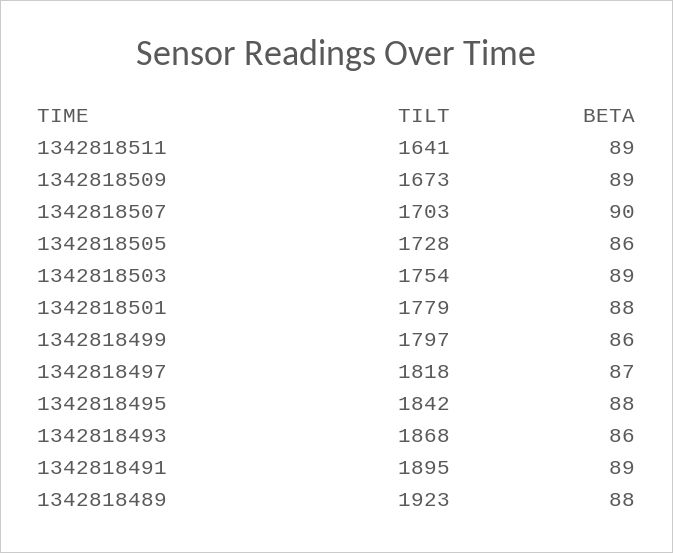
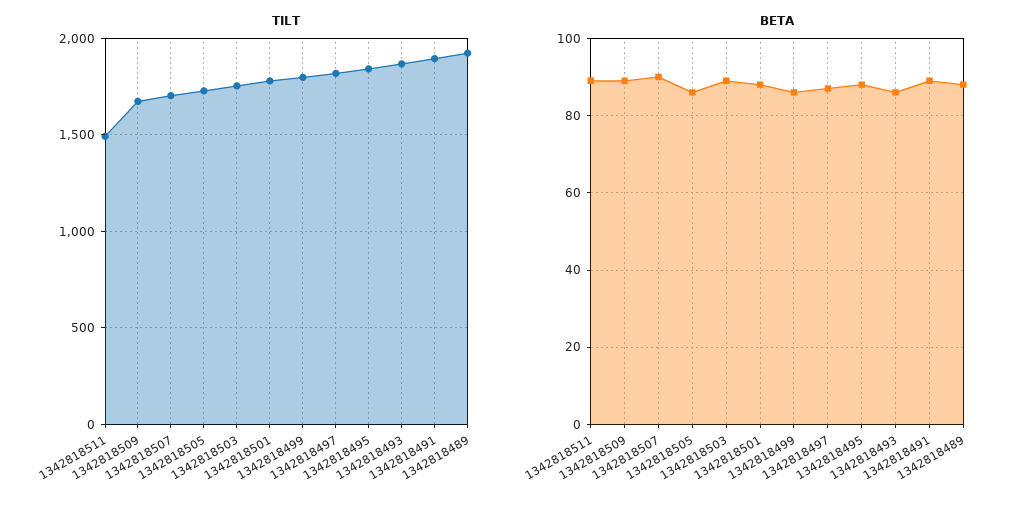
TILT, 1342818511: 1641 -> 1500

